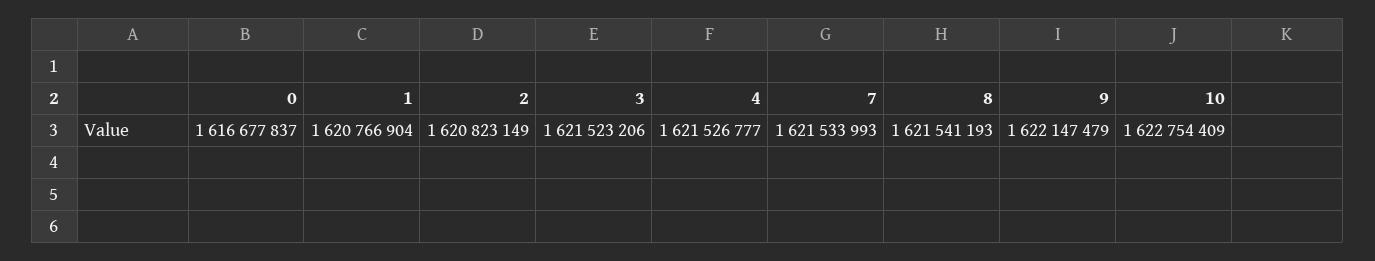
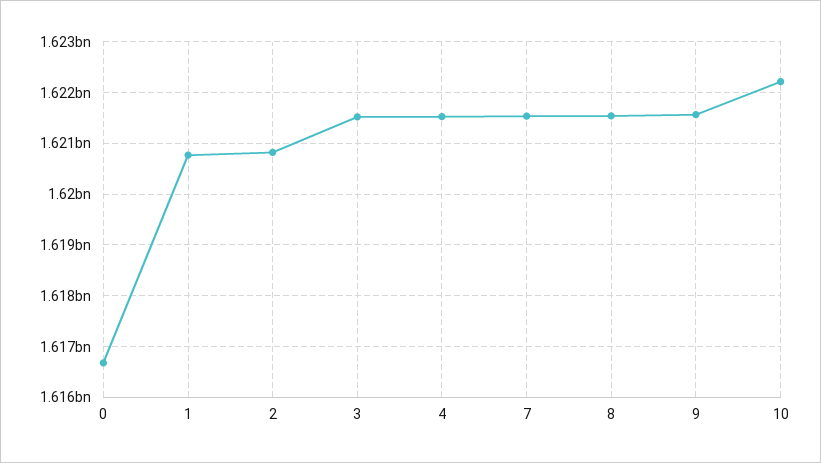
9: 1622147479 -> 1621600000
10: 1622754409 -> 1622200000

